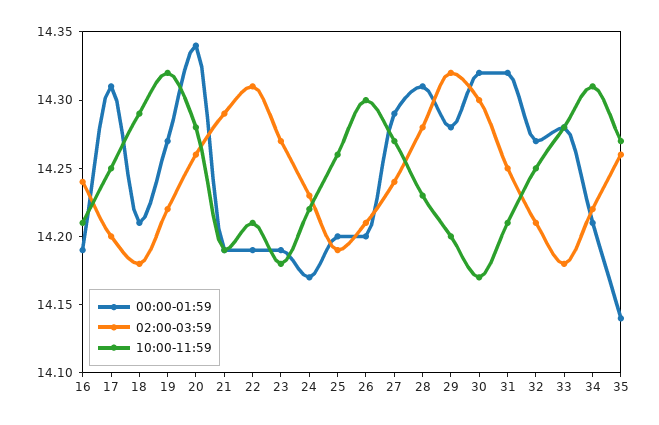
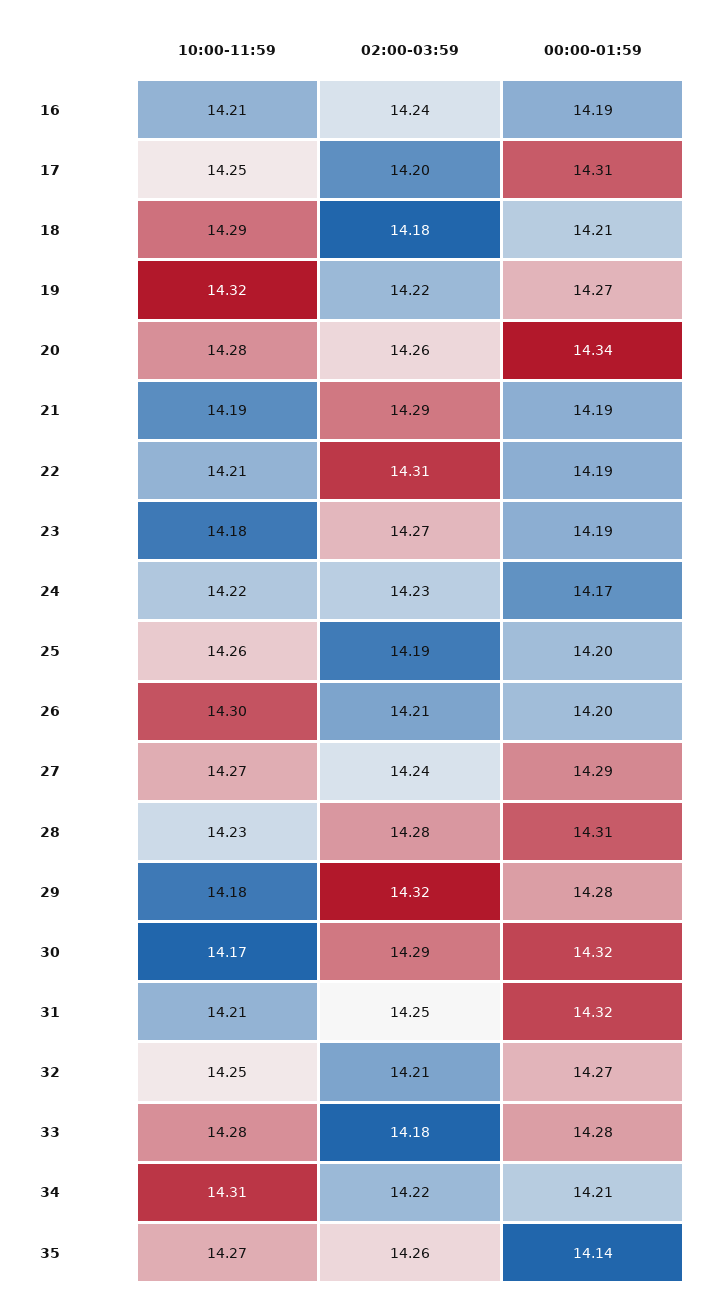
10:00-11:59, 29: 14.2 -> 14.18
02:00-03:59, 30: 14.3 -> 14.29

